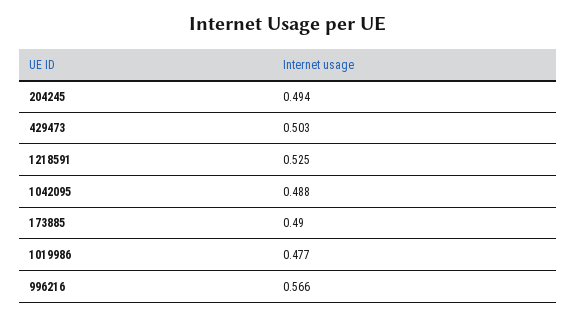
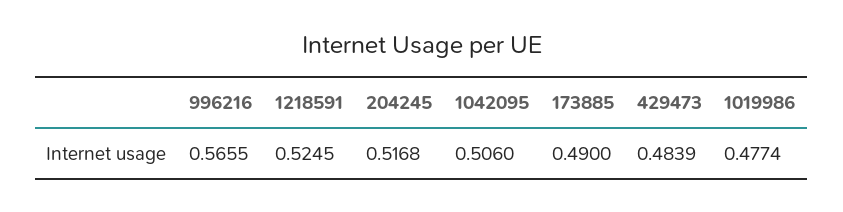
204245: 0.494 -> 0.5168
429473: 0.503 -> 0.4839
1042095: 0.488 -> 0.506

